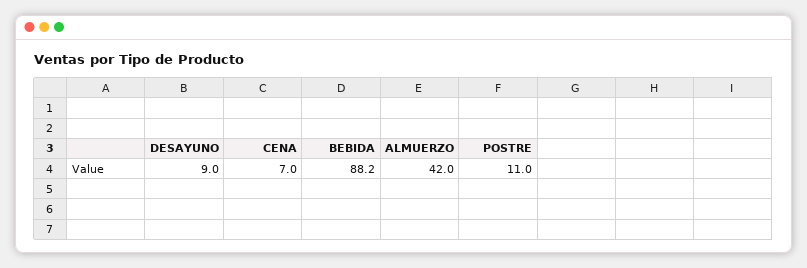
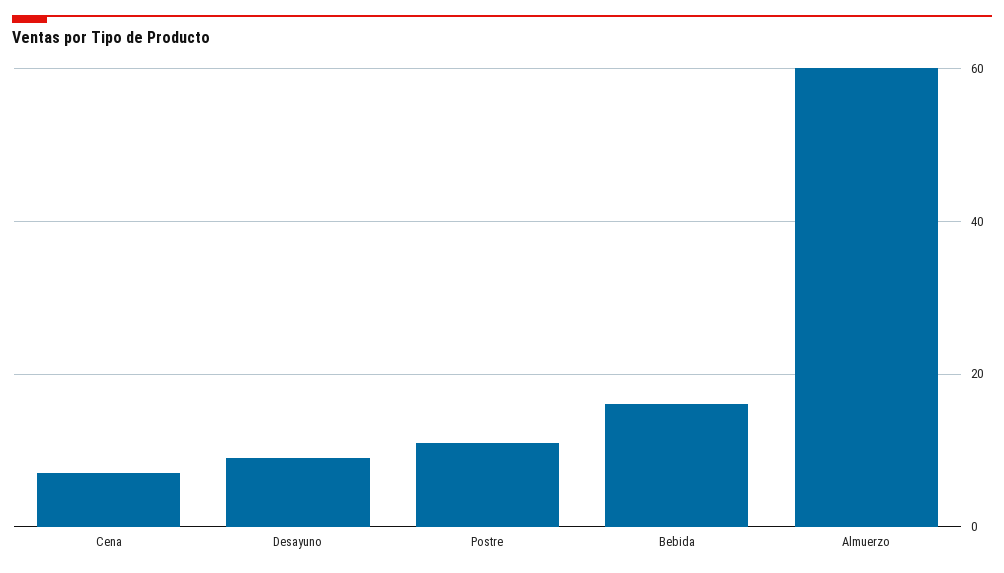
BEBIDA: 88.2 -> 16
ALMUERZO: 42 -> 60

